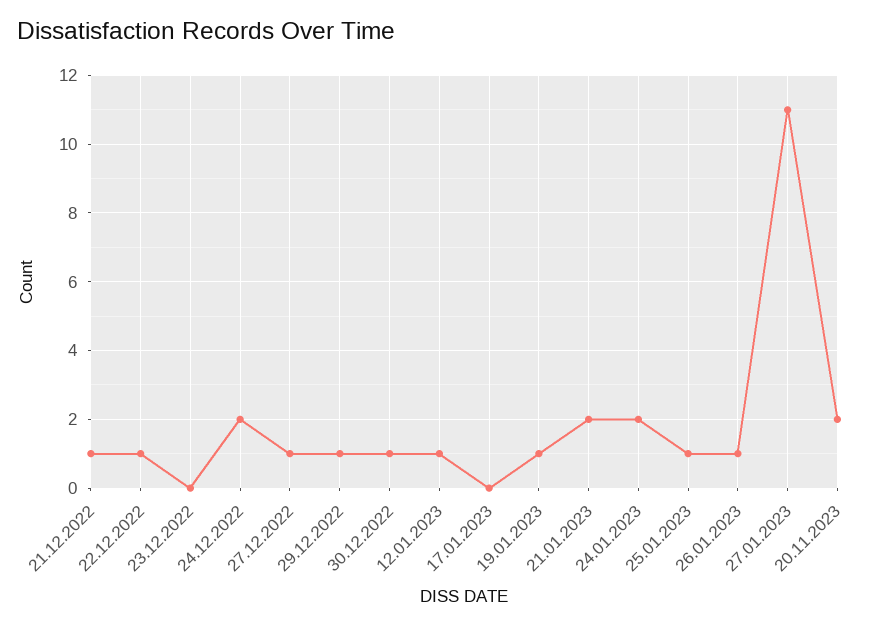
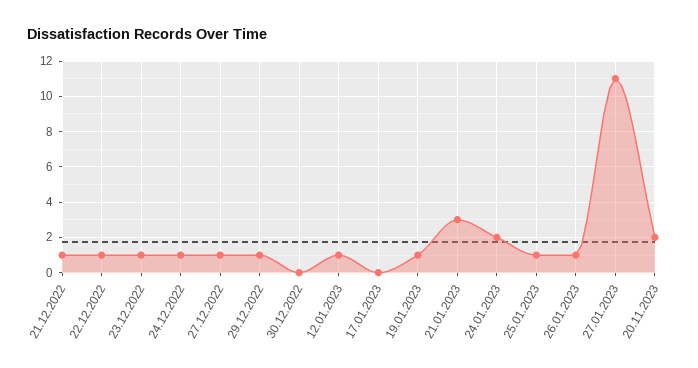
23.12.2022: 0 -> 1
24.12.2022: 2 -> 1
30.12.2022: 1 -> 0
21.01.2023: 2 -> 3

